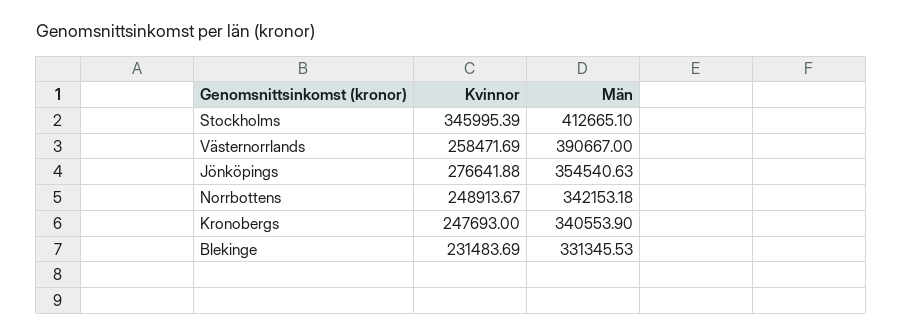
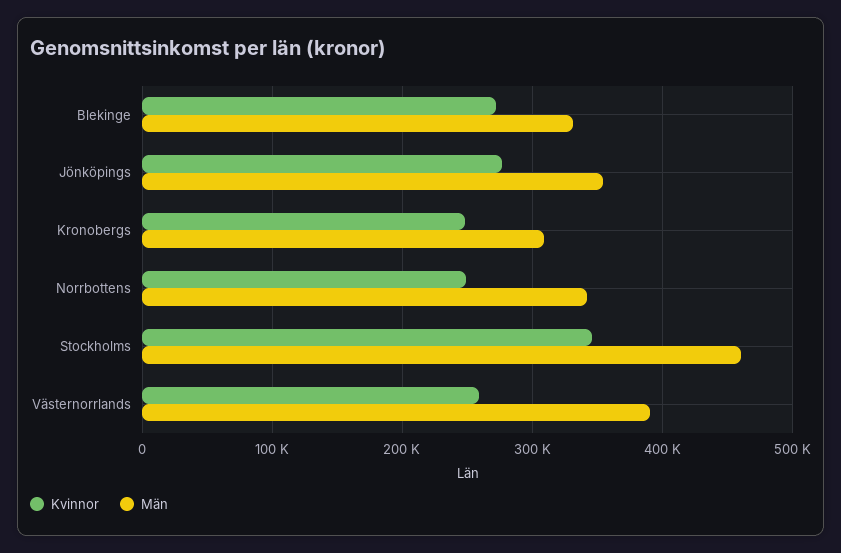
Män, Stockholms: 412665.1 -> 460000
Män, Kronobergs: 340553.9 -> 310000
Kvinnor, Blekinge: 231483.69 -> 270000

